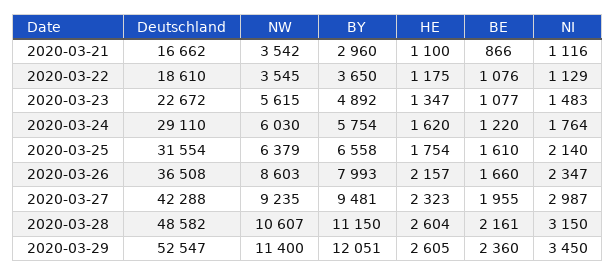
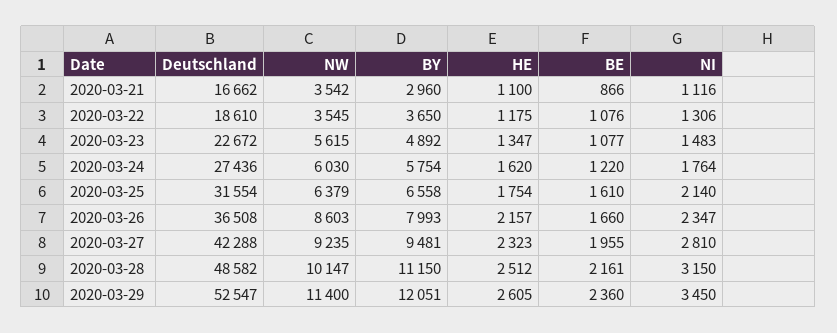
NI, 2020-03-22: 1129 -> 1306
Deutschland, 2020-03-24: 29110 -> 27436
NI, 2020-03-27: 2987 -> 2810
NW, 2020-03-28: 10607 -> 10147
HE, 2020-03-28: 2604 -> 2512

